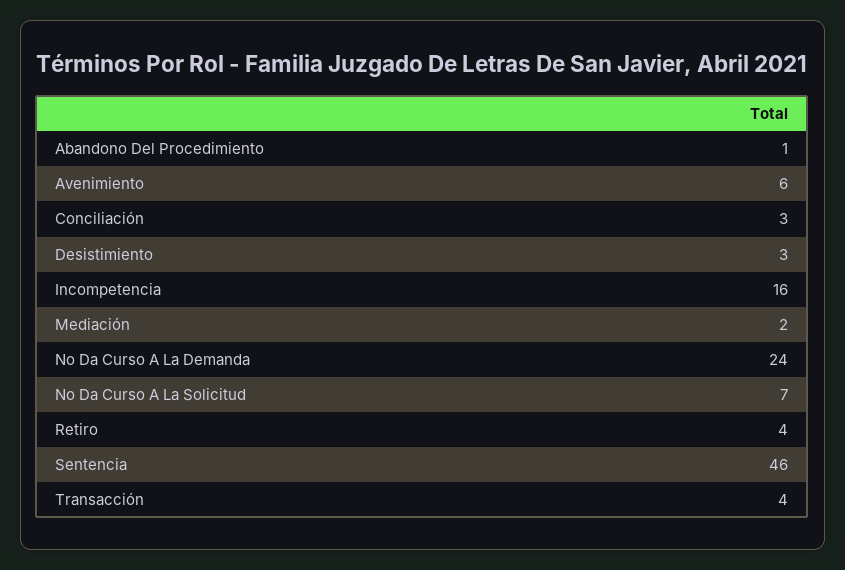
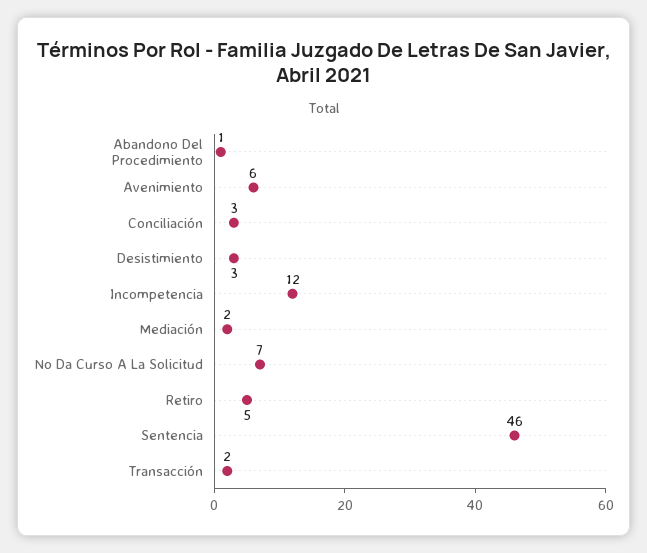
Incompetencia: 16 -> 12
No Da Curso A La Demanda: 24 -> none
Retiro: 4 -> 5
Transacción: 4 -> 2

